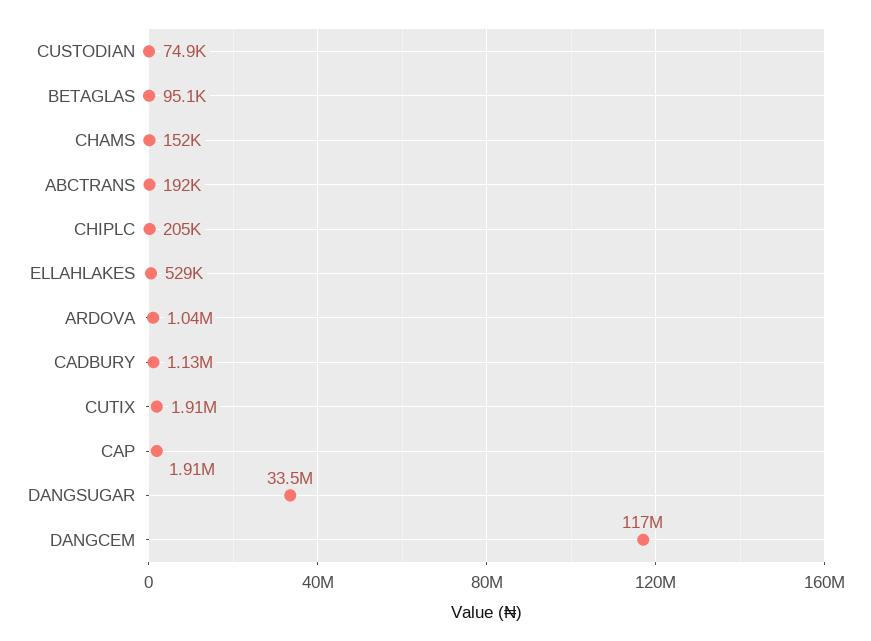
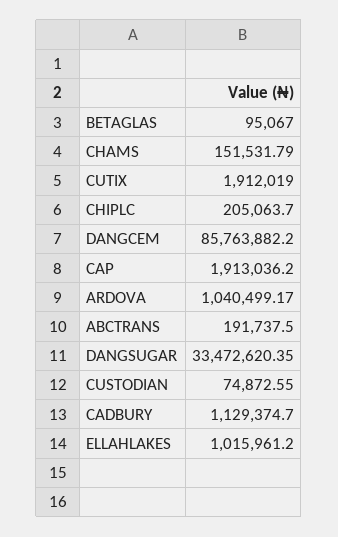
ELLAHLAKES: 529000 -> 1015961.2
DANGCEM: 117000000 -> 85763882.2

